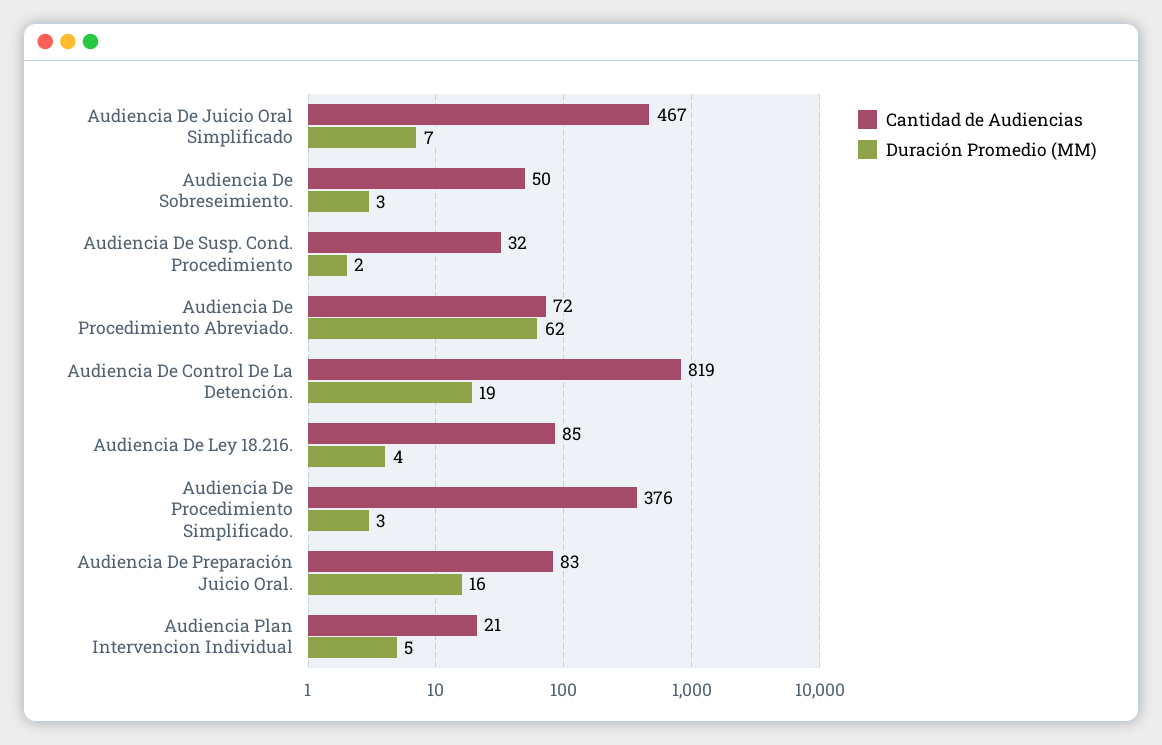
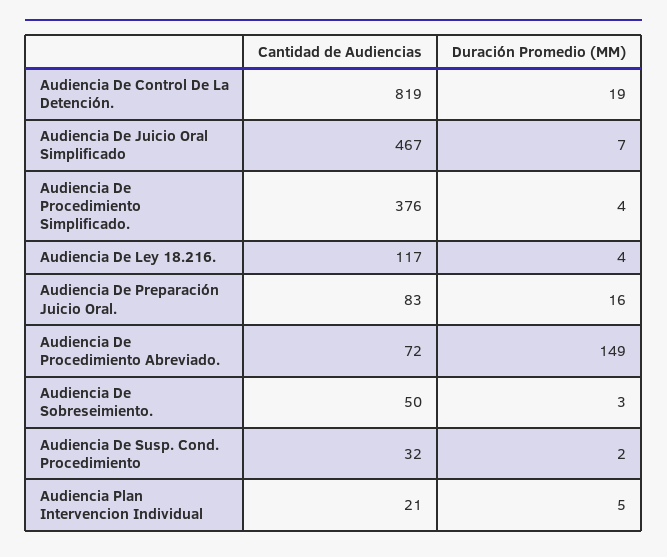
Duración Promedio (MM), Audiencia De Procedimiento Abreviado.: 62 -> 149
Cantidad de Audiencias, Audiencia De Ley 18.216.: 85 -> 117
Duración Promedio (MM), Audiencia De Procedimiento Simplificado.: 3 -> 4

